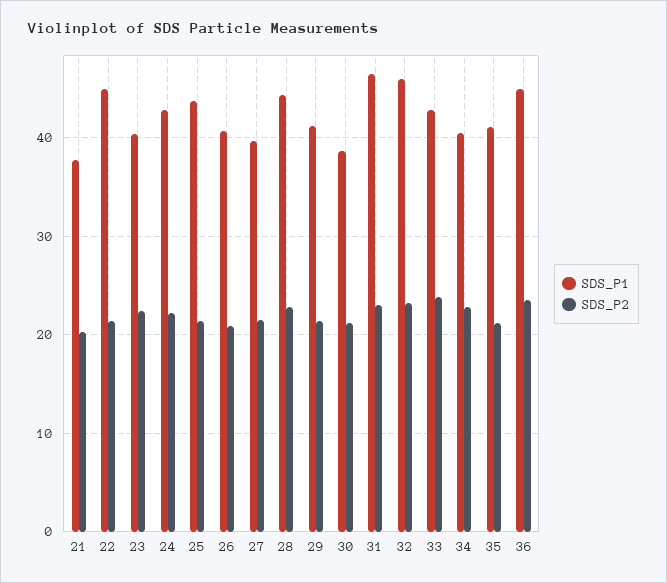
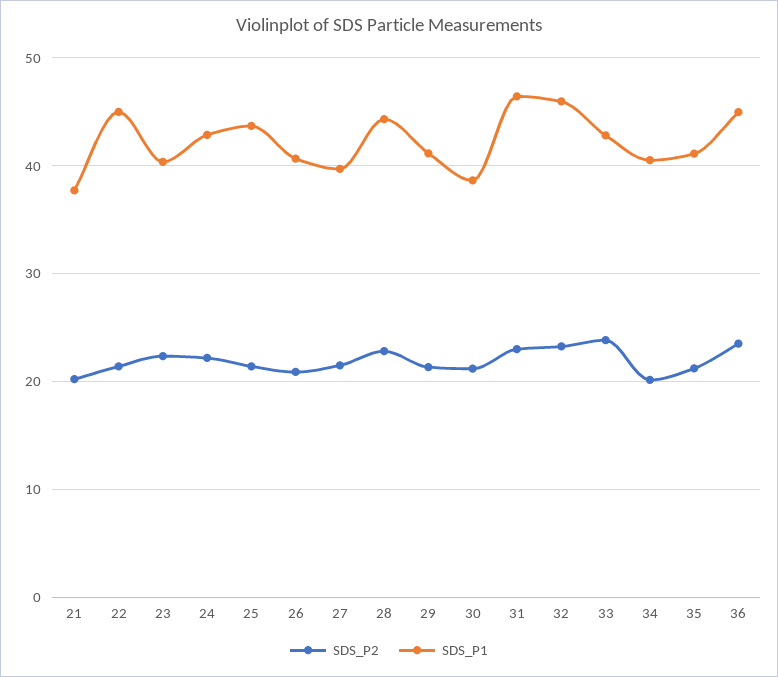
SDS_P2, 34: 23 -> 20

